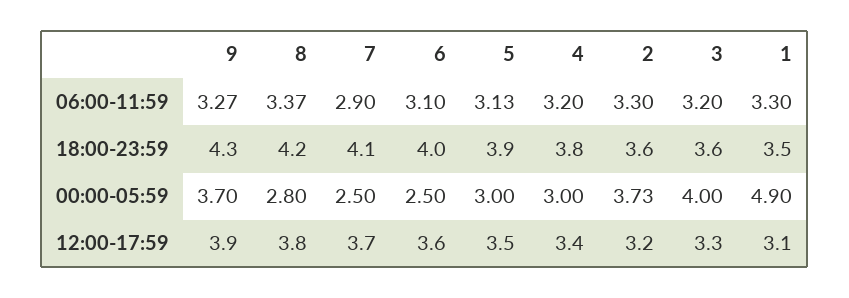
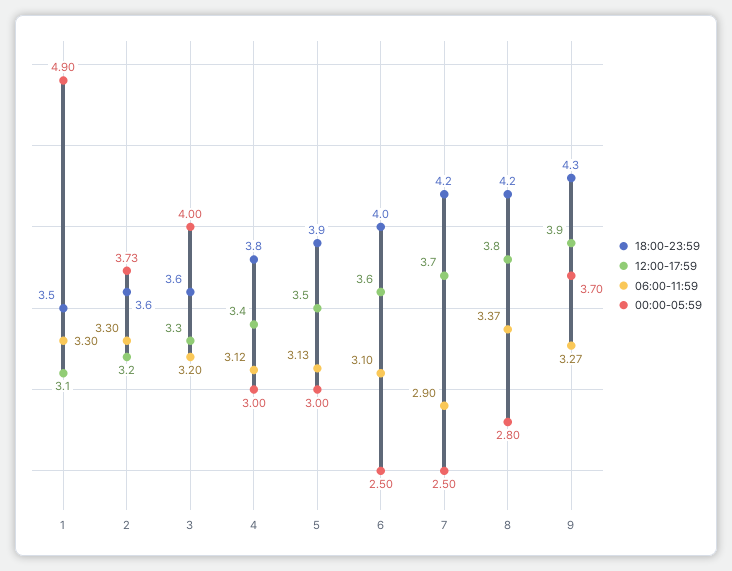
06:00-11:59, 4: 3.2 -> 3.12
18:00-23:59, 7: 4.1 -> 4.2

